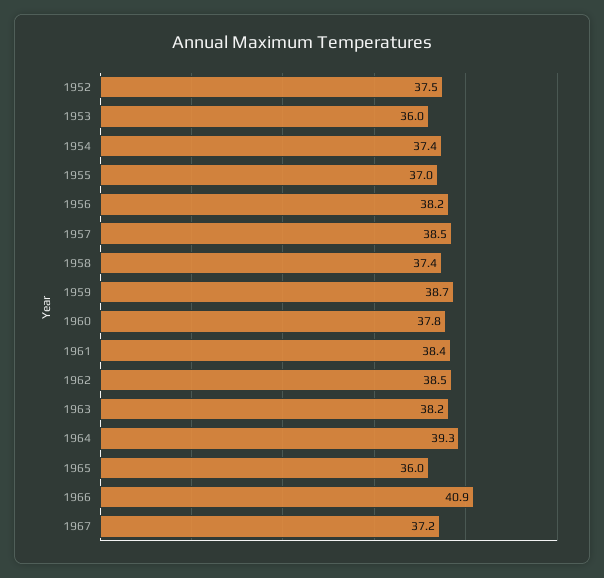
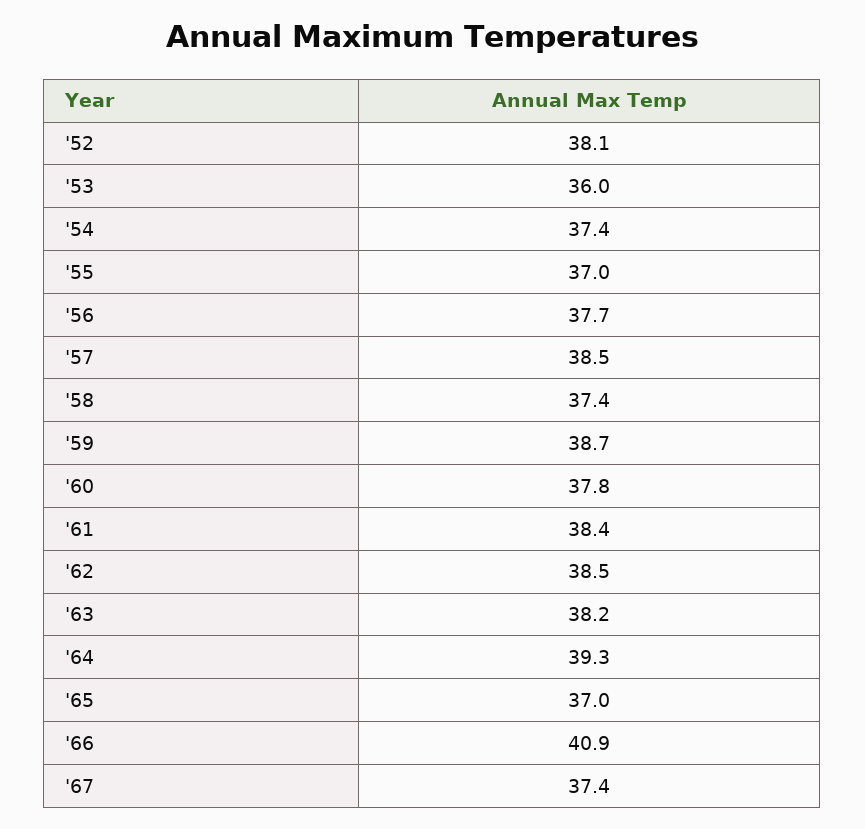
1952: 37.5 -> 38.1
1956: 38.2 -> 37.7
1965: 36 -> 37
1967: 37.2 -> 37.4

